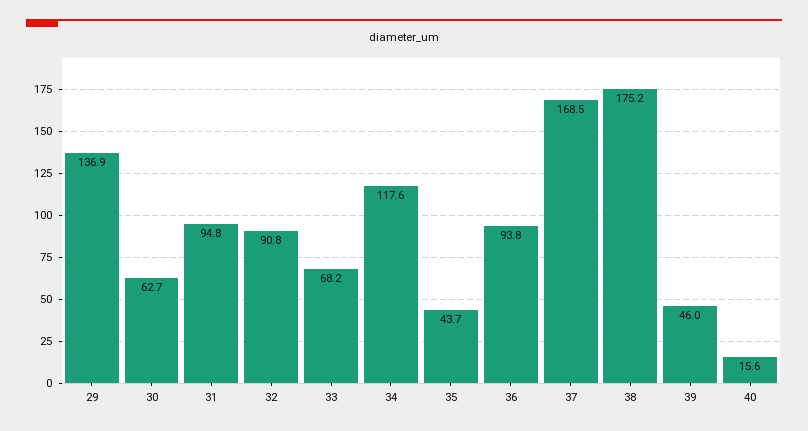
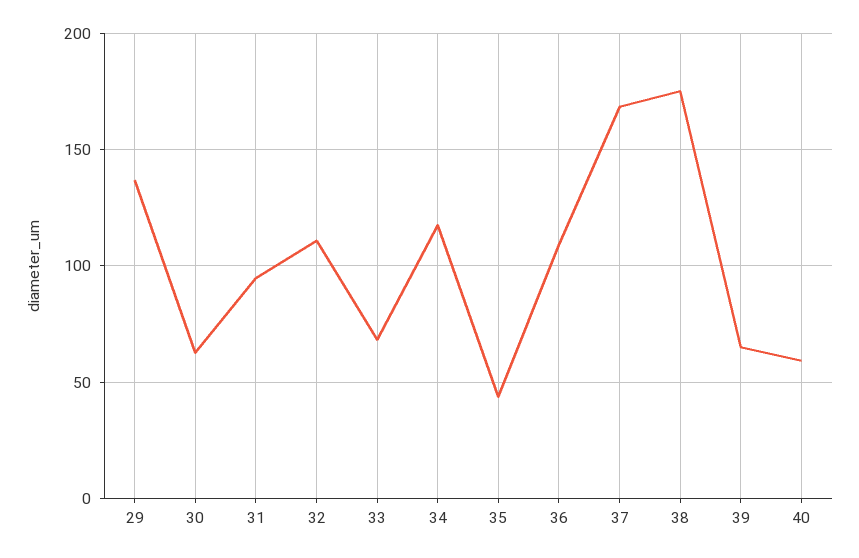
32: 90.8 -> 110
36: 93.8 -> 110
39: 46 -> 65
40: 15.6 -> 60

